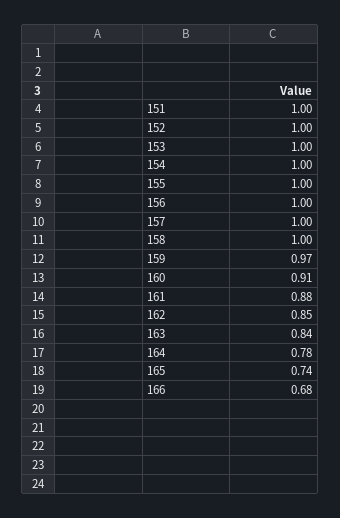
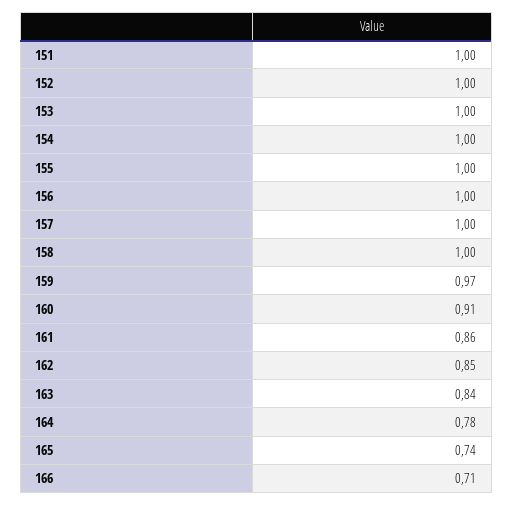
161: 0.88 -> 0.86
166: 0.68 -> 0.71

